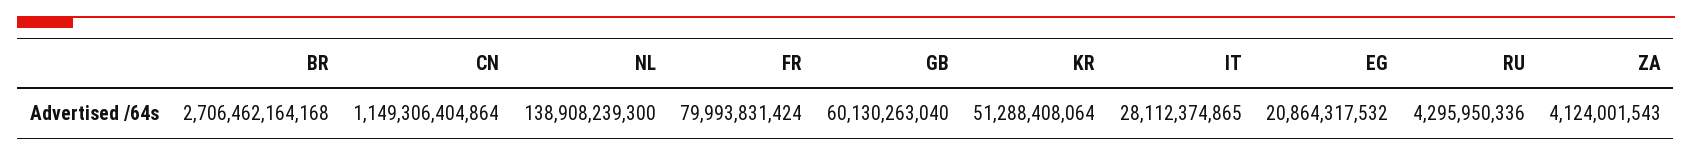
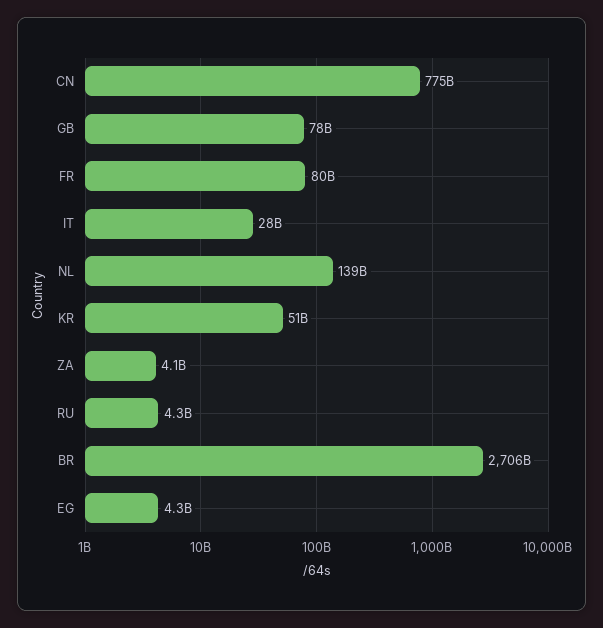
CN: 1149306404864 -> 775000000000
GB: 60130263040 -> 78000000000
EG: 20864317532 -> 4300000000

